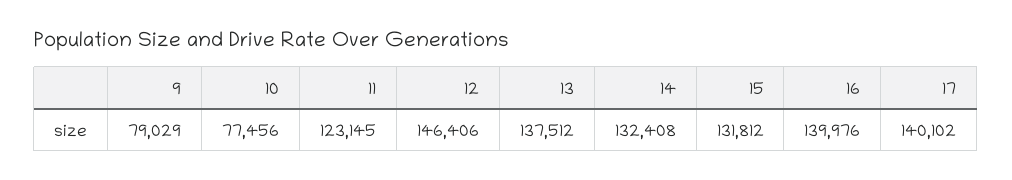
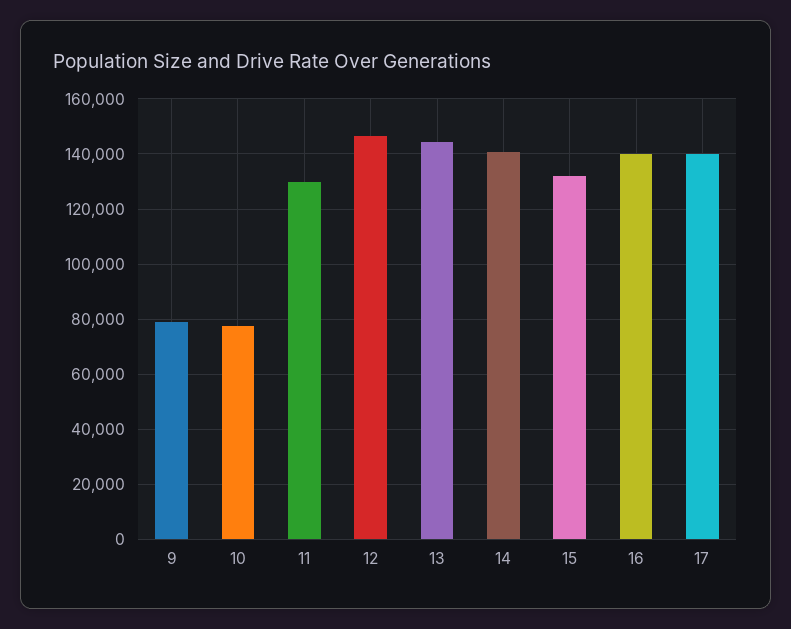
11: 123145 -> 130000
13: 137512 -> 145000
14: 132408 -> 140000

